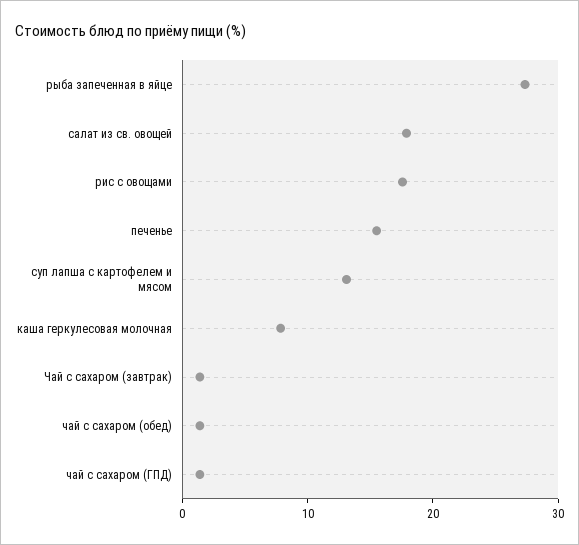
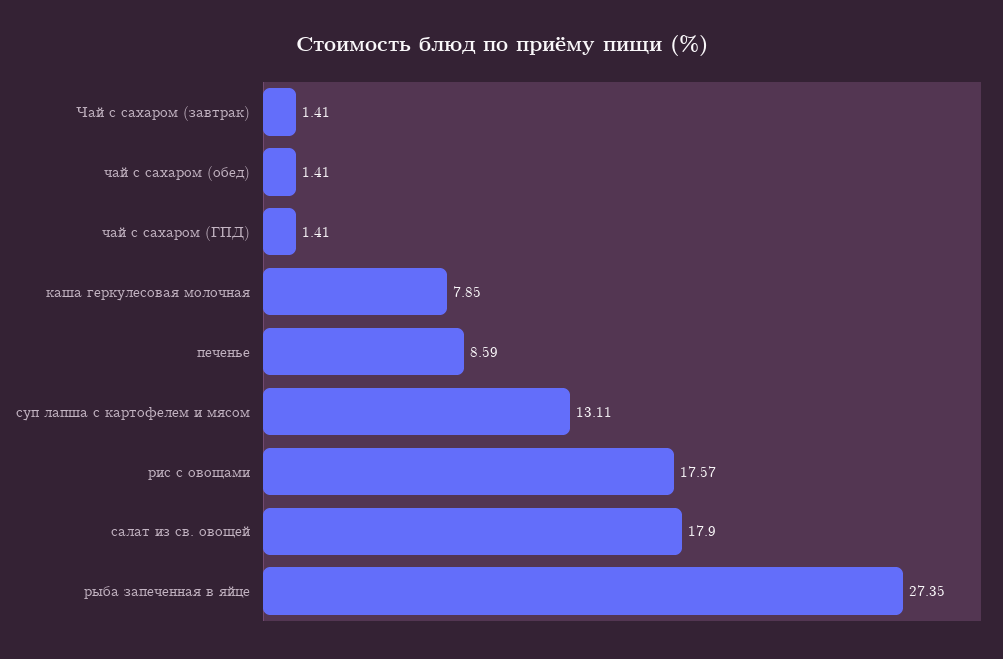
печенье: 16 -> 8.59

